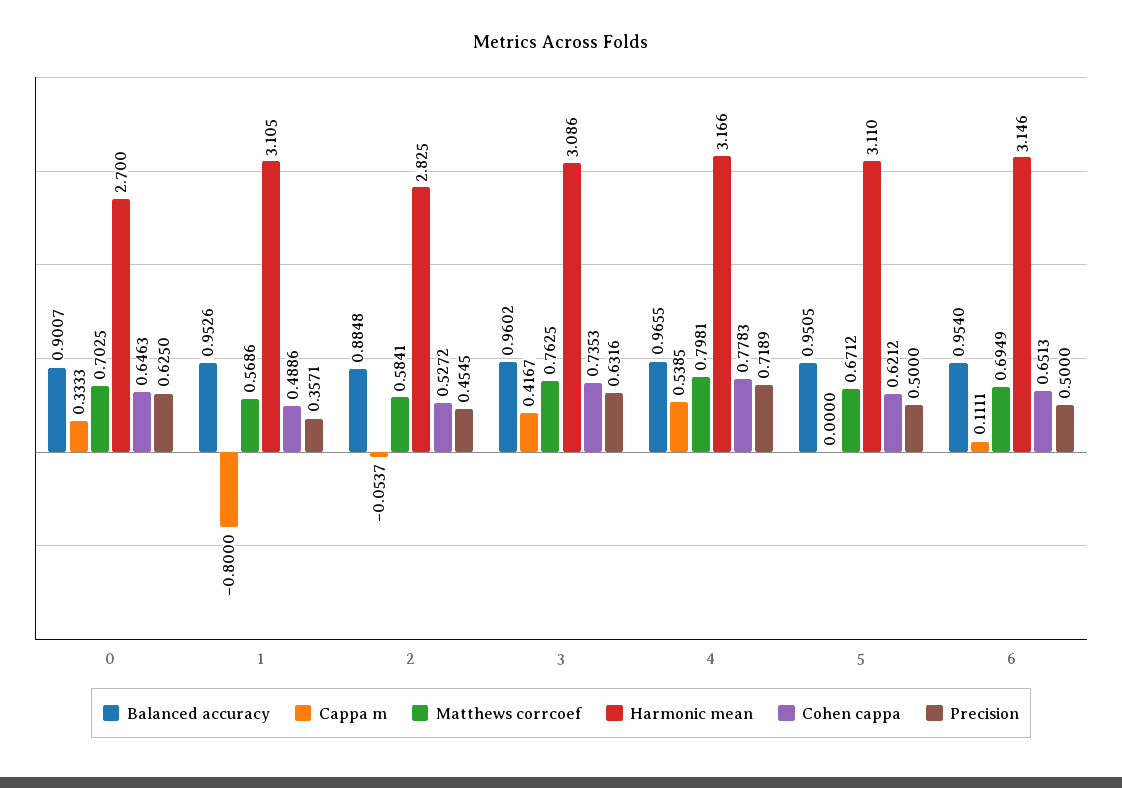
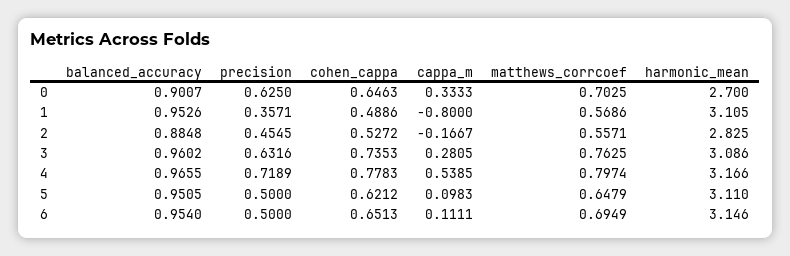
Cappa m, 2: -0.0537 -> -0.1667
Matthews corrcoef, 2: 0.5841 -> 0.5571
Cappa m, 3: 0.4167 -> 0.2805
Matthews corrcoef, 4: 0.7981 -> 0.7974
Cappa m, 5: 0 -> 0.0983
Matthews corrcoef, 5: 0.6712 -> 0.6479

